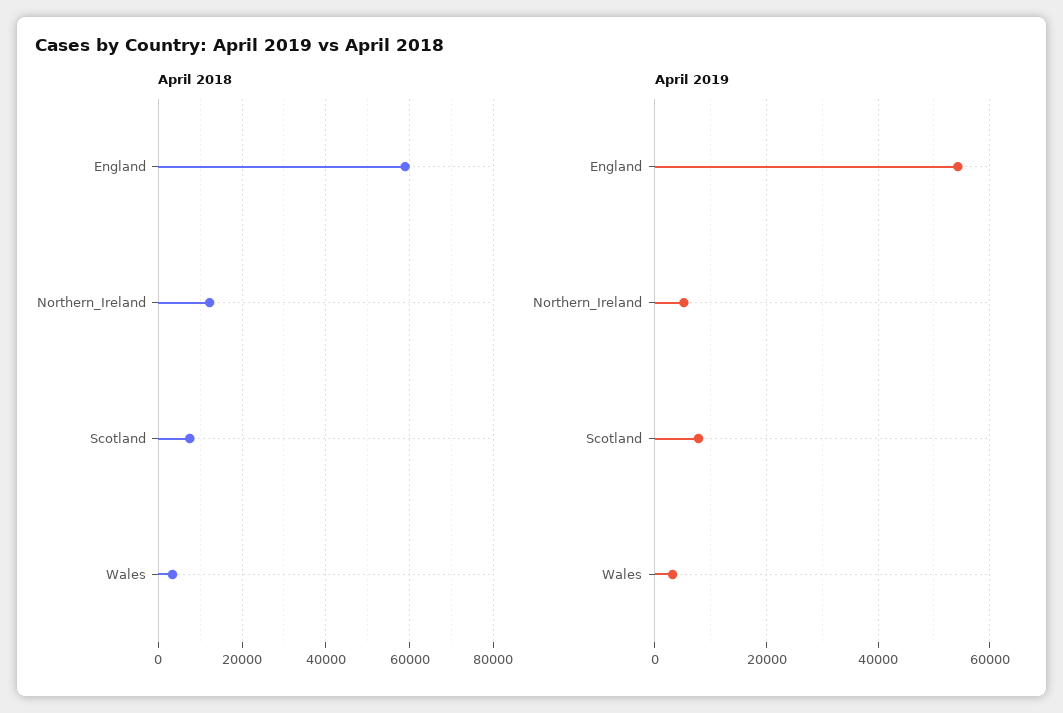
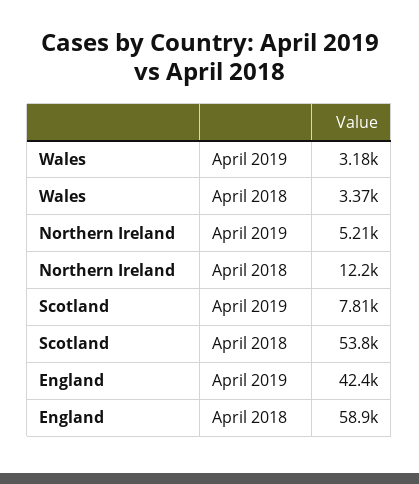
April 2018, Scotland: 8000 -> 53800
April 2019, England: 54000 -> 42400

